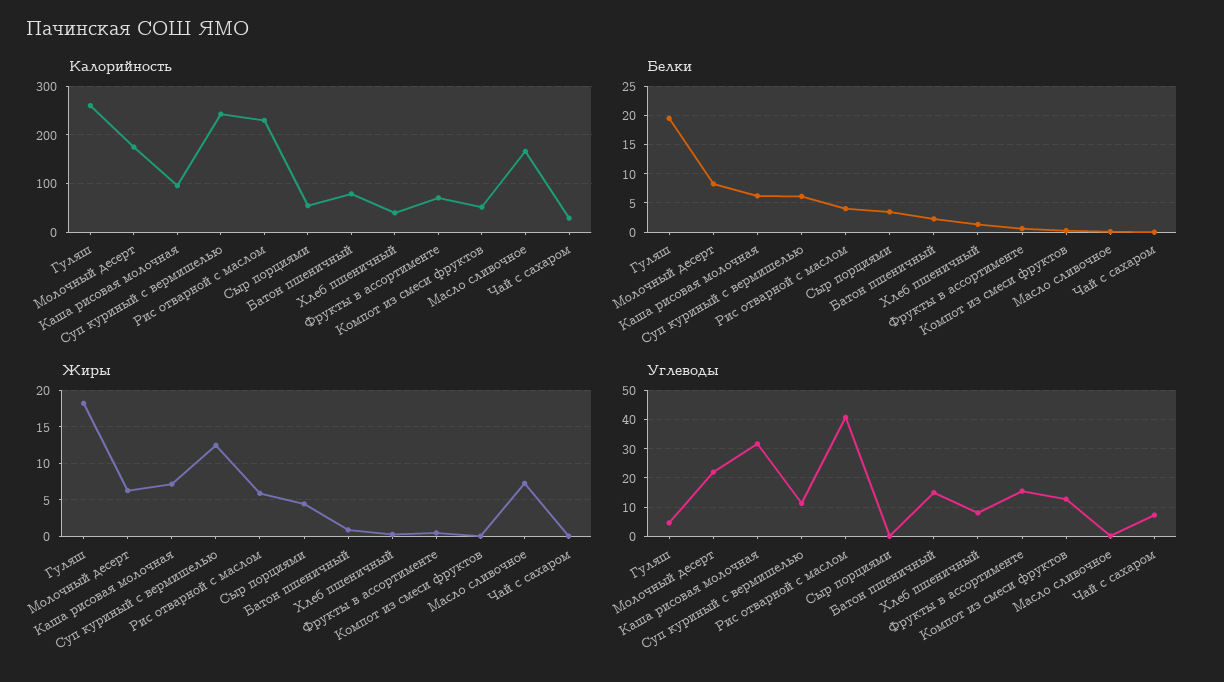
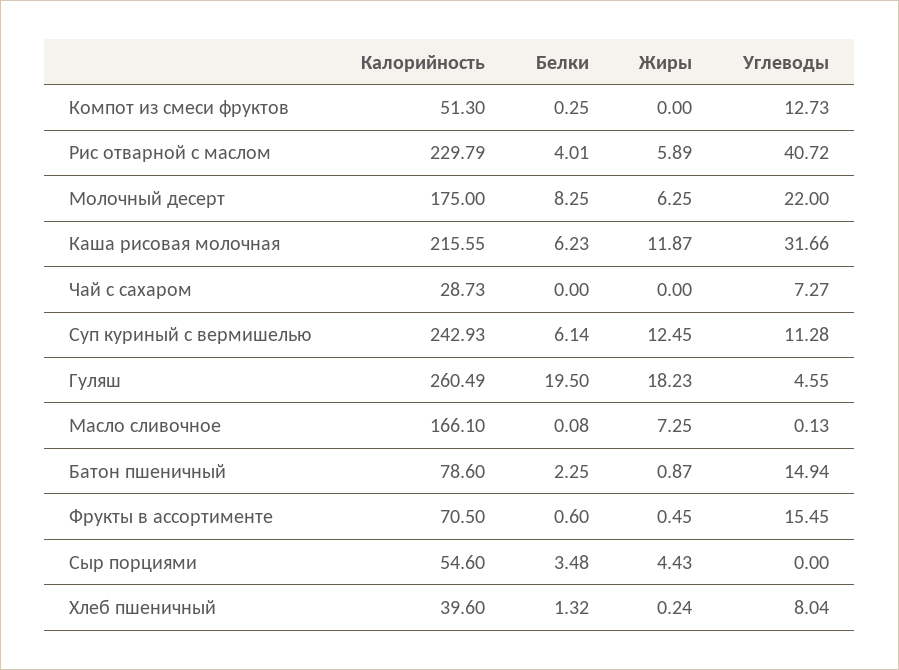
Калорийность, Каша рисовая молочная: 100 -> 215.55
Жиры, Каша рисовая молочная: 7 -> 11.87

